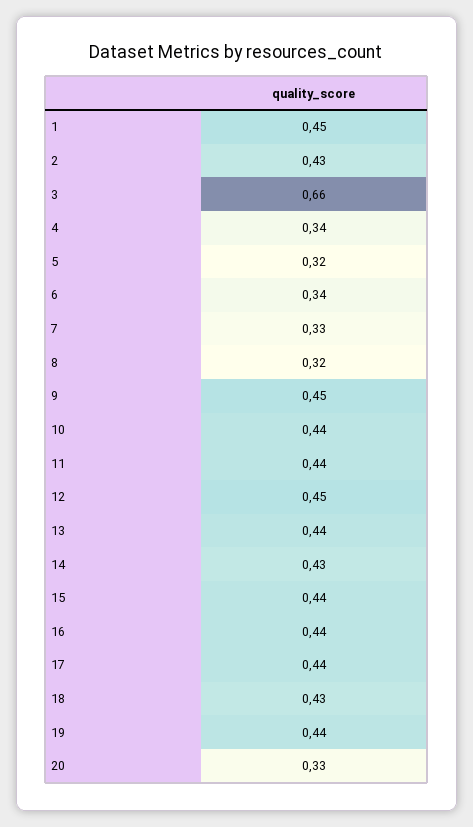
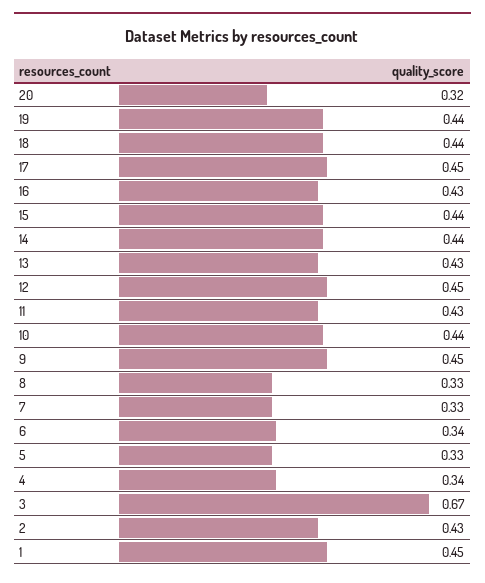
3: 0.66 -> 0.67
5: 0.32 -> 0.33
8: 0.32 -> 0.33
11: 0.44 -> 0.43
13: 0.44 -> 0.43
14: 0.43 -> 0.44
16: 0.44 -> 0.43
17: 0.44 -> 0.45
18: 0.43 -> 0.44
20: 0.33 -> 0.32

